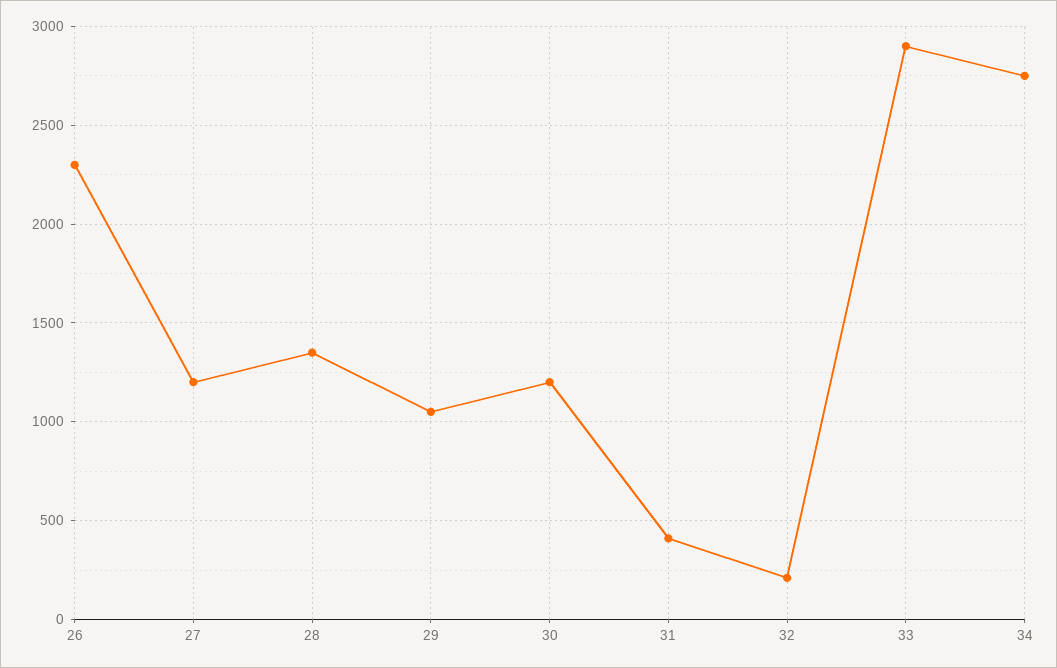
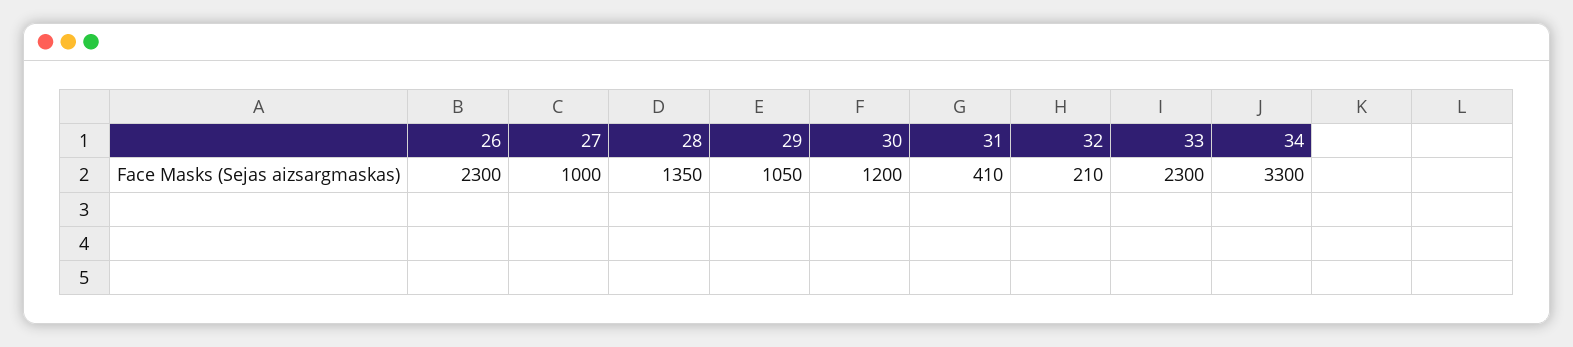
27: 1200 -> 1000
33: 2900 -> 2300
34: 2750 -> 3300

